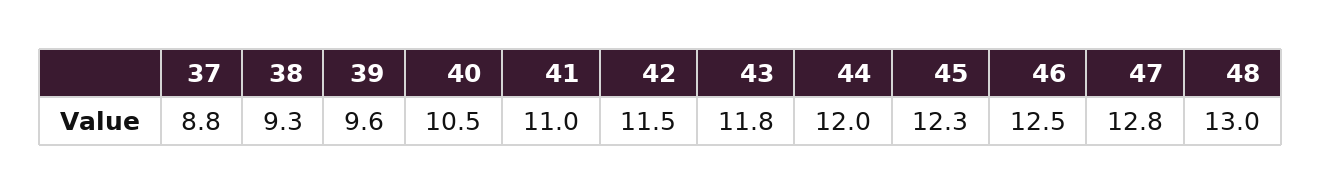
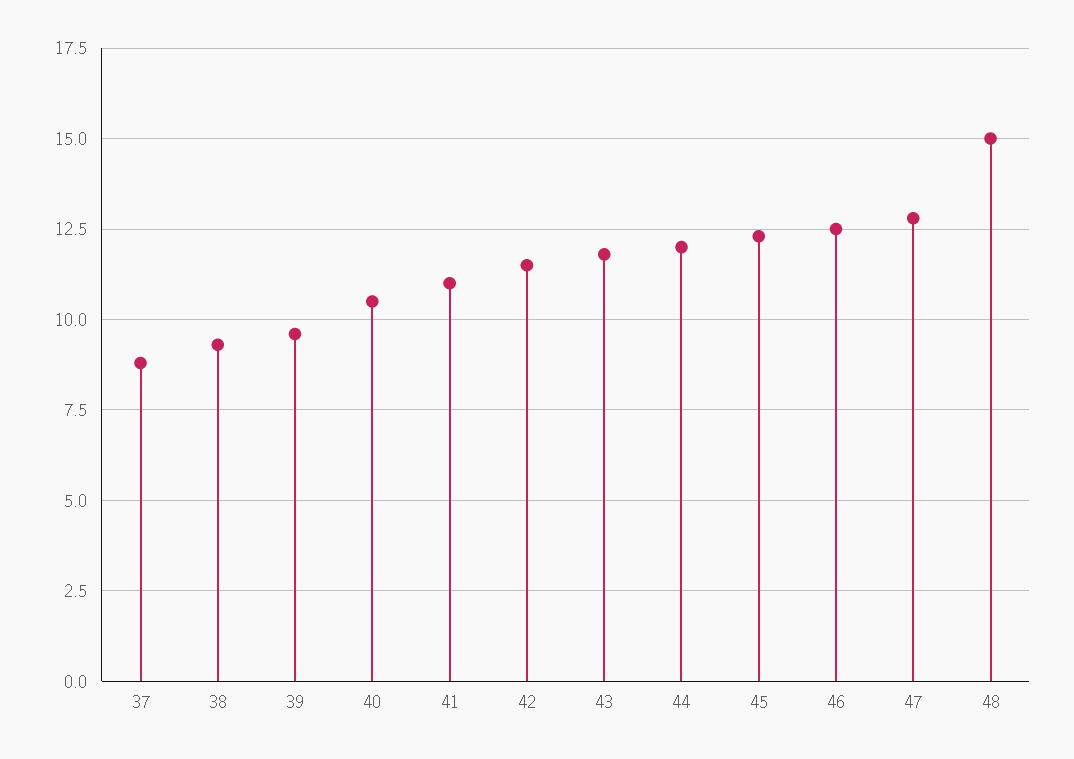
48: 13 -> 15

